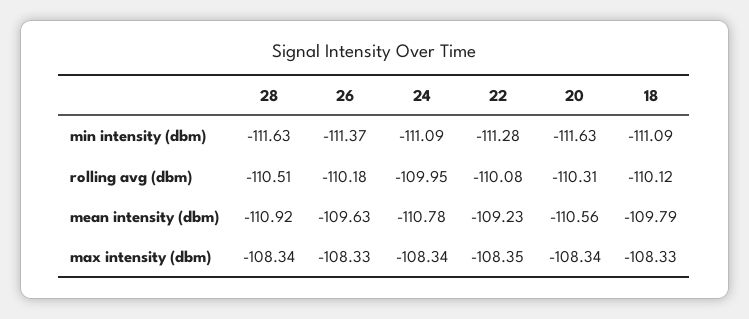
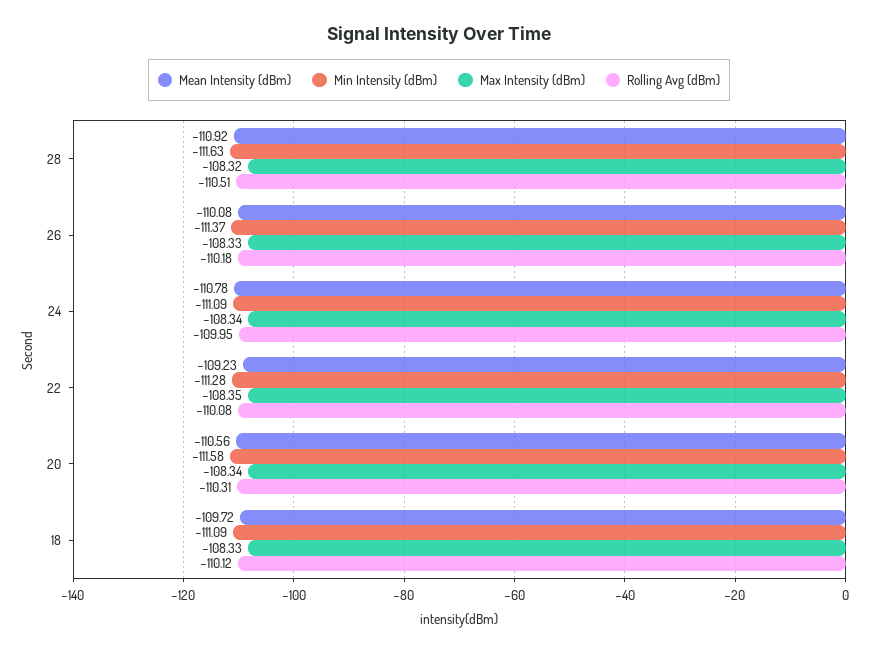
min intensity (dbm), 20: -111.63 -> -111.58
mean intensity (dbm), 26: -109.63 -> -110.08
mean intensity (dbm), 18: -109.79 -> -109.72
max intensity (dbm), 28: -108.34 -> -108.32

